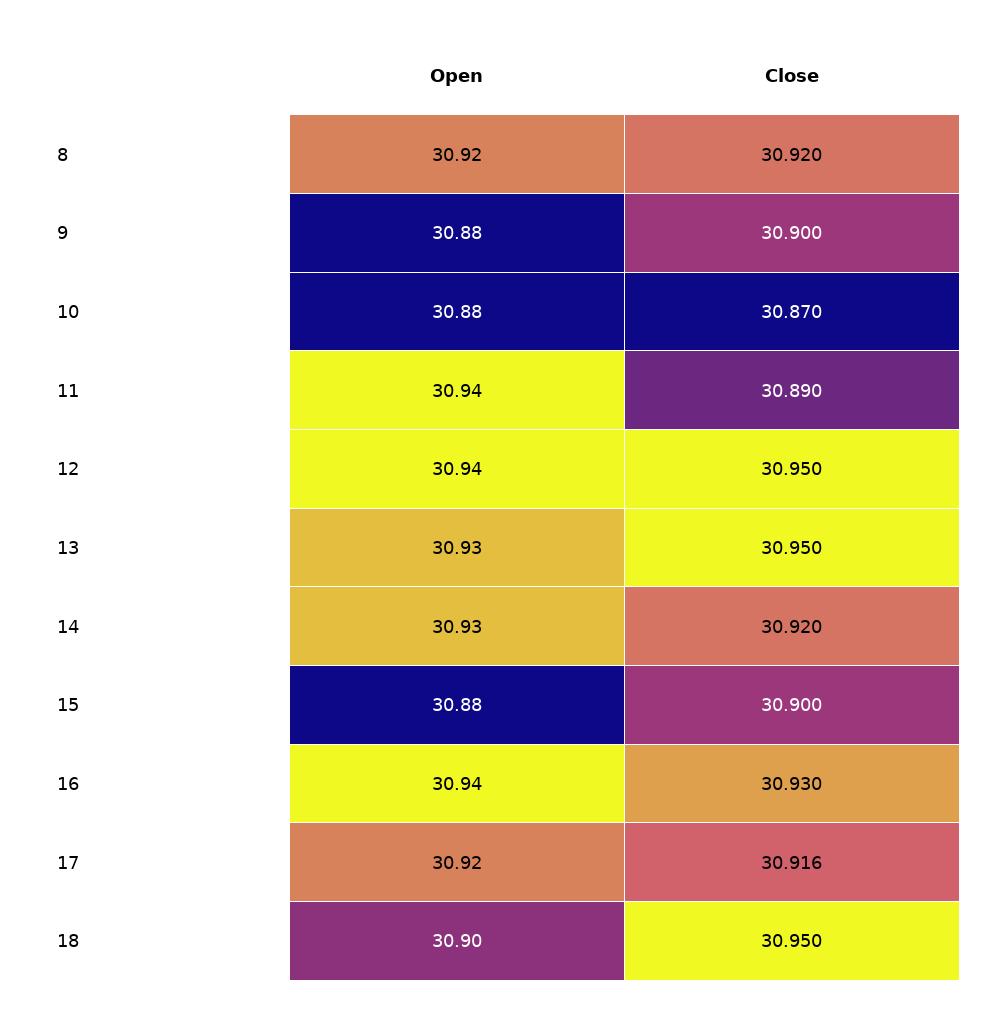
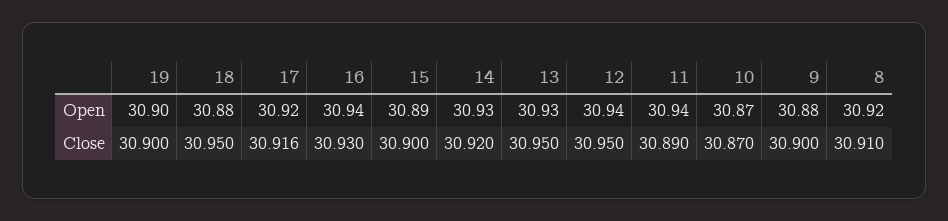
Close, 8: 30.92 -> 30.91
Open, 10: 30.88 -> 30.87
Open, 15: 30.88 -> 30.89
Open, 18: 30.9 -> 30.88
Open, 19: none -> 30.9
Close, 19: none -> 30.9

